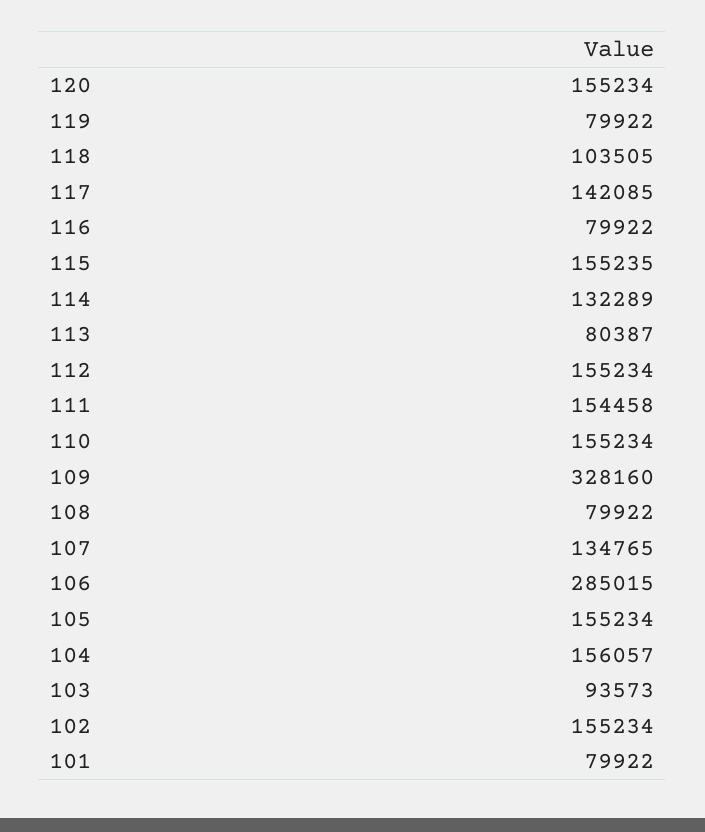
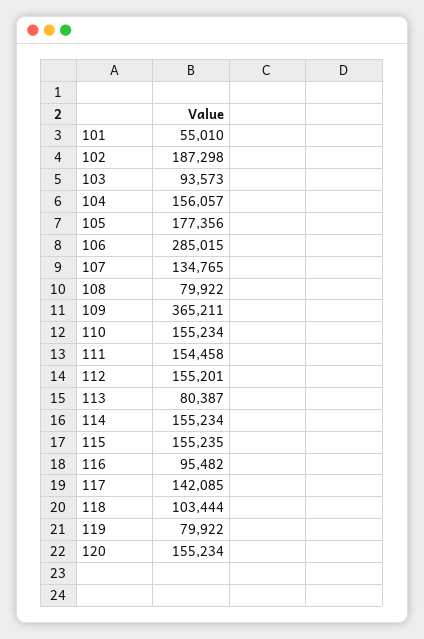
118: 103505 -> 103444
116: 79922 -> 95482
114: 132289 -> 155234
112: 155234 -> 155201
109: 328160 -> 365211
105: 155234 -> 177356
102: 155234 -> 187298
101: 79922 -> 55010

